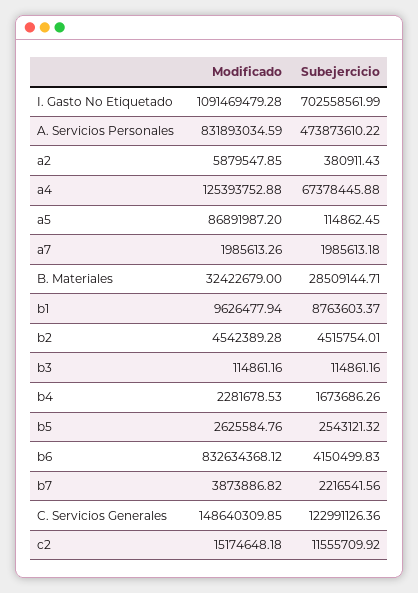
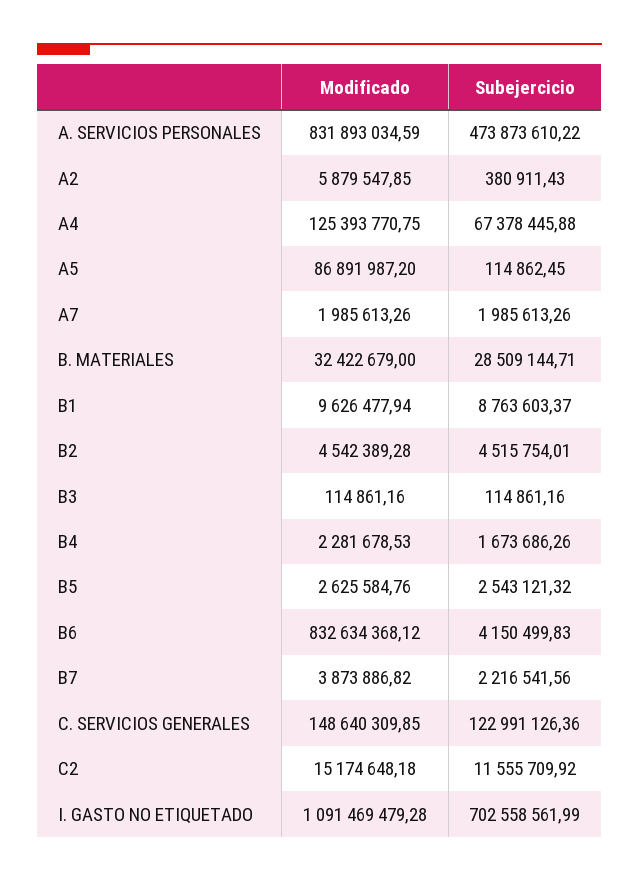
Modificado, a4: 125393752.88 -> 125393770.75
Subejercicio, a7: 1985613.18 -> 1985613.26

